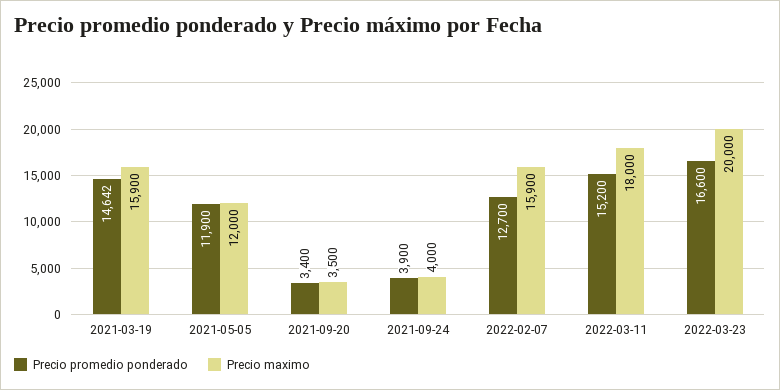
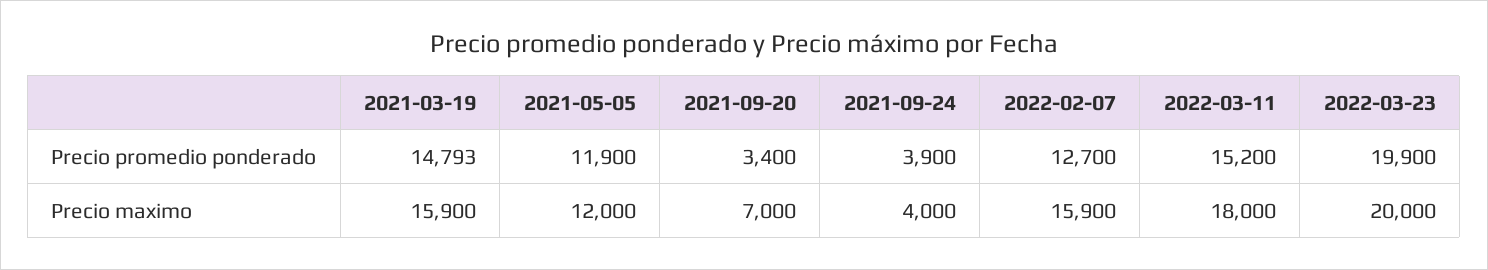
Precio promedio ponderado, 2021-03-19: 14642 -> 14793
Precio maximo, 2021-09-20: 3500 -> 7000
Precio promedio ponderado, 2022-03-23: 16600 -> 19900

